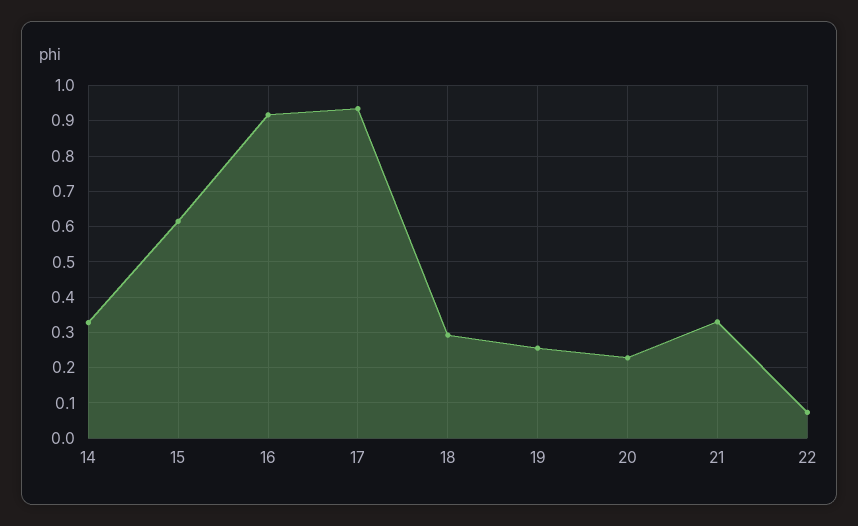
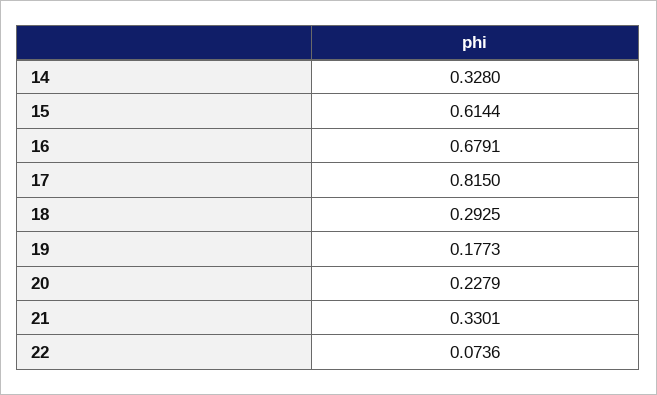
16: 0.92 -> 0.6791
17: 0.94 -> 0.815
19: 0.26 -> 0.1773

